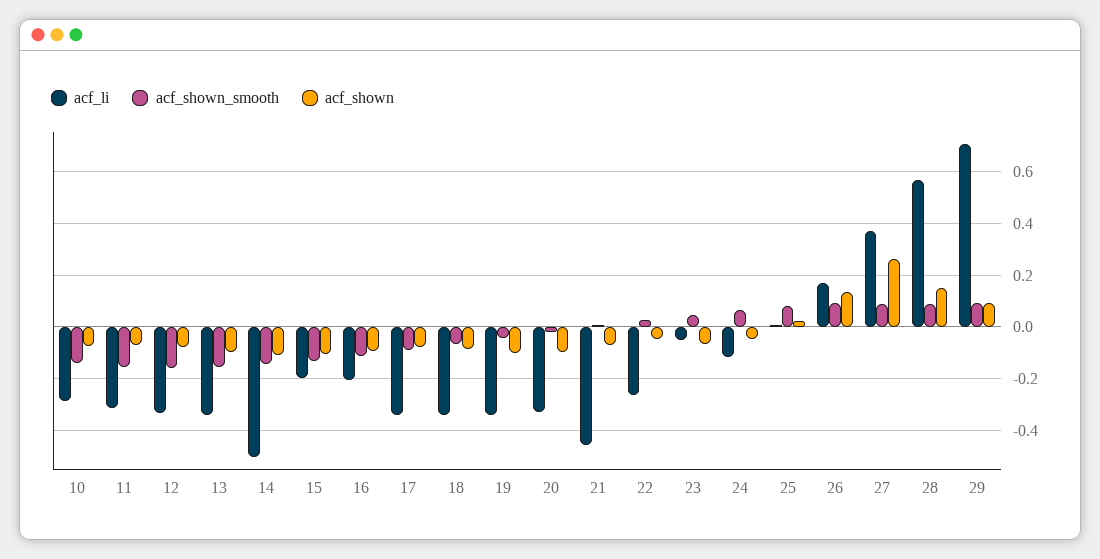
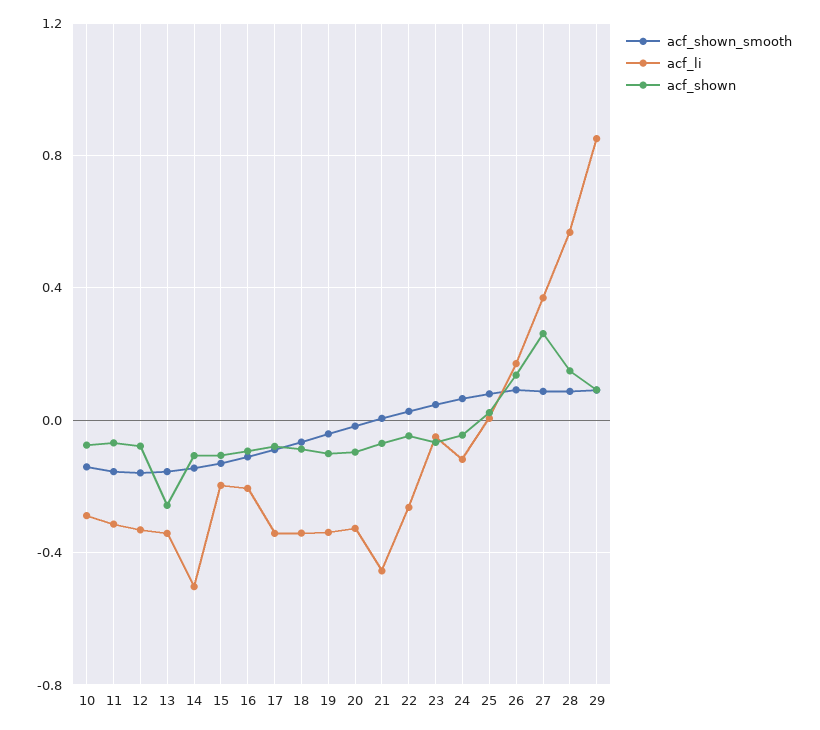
acf_shown, 13: -0.1 -> -0.25
acf_li, 29: 0.7 -> 0.85

